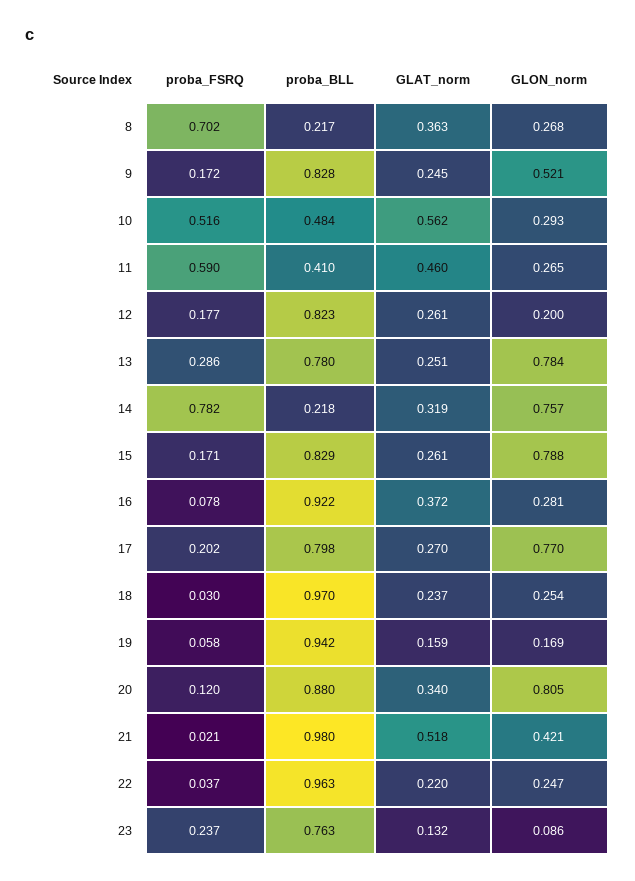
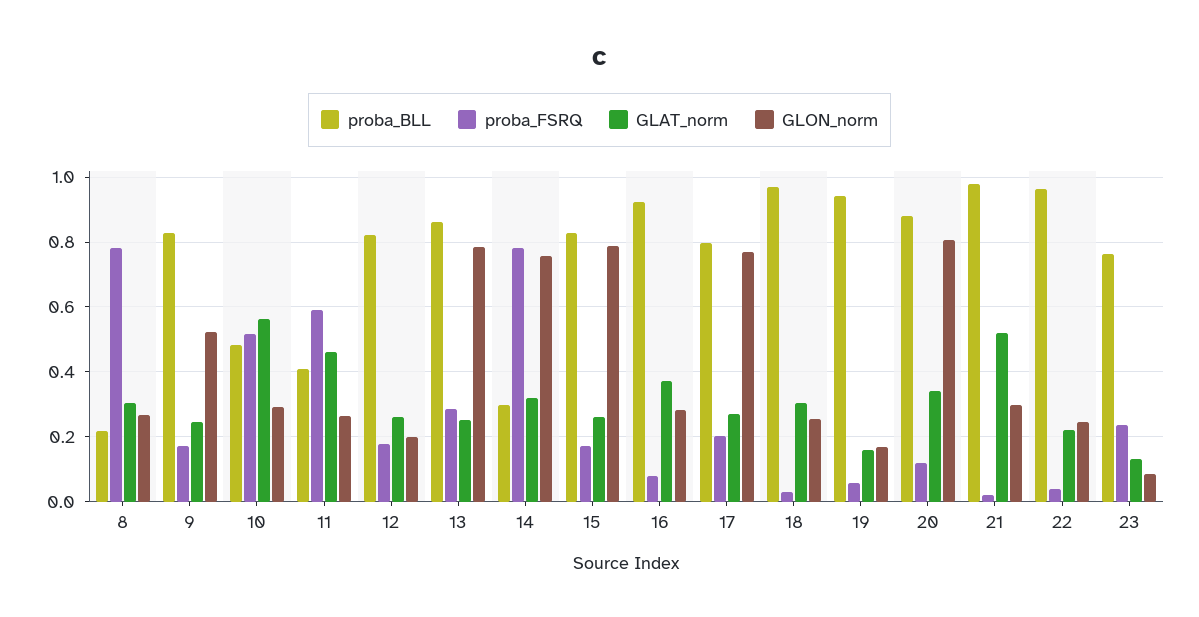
proba_FSRQ, 8: 0.702 -> 0.78
GLAT_norm, 8: 0.363 -> 0.3
proba_BLL, 13: 0.78 -> 0.86
proba_BLL, 14: 0.218 -> 0.3
GLAT_norm, 18: 0.237 -> 0.3
GLON_norm, 21: 0.421 -> 0.3

